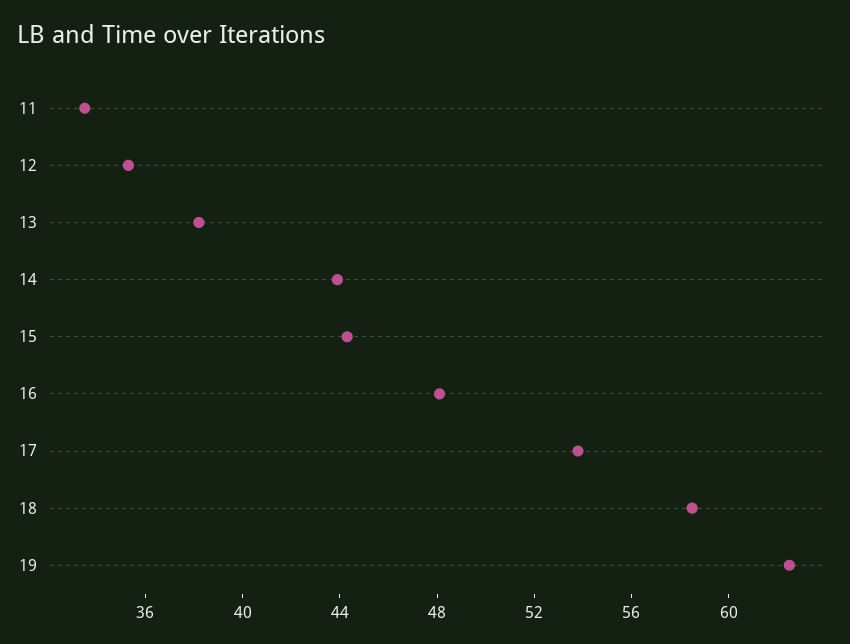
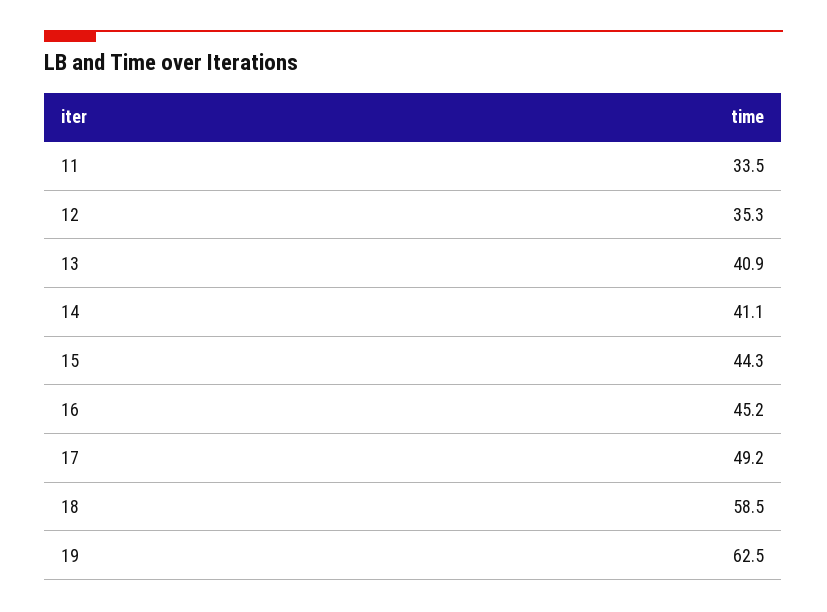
13: 38 -> 40.9
14: 44 -> 41.1
16: 48 -> 45.2
17: 54 -> 49.2

